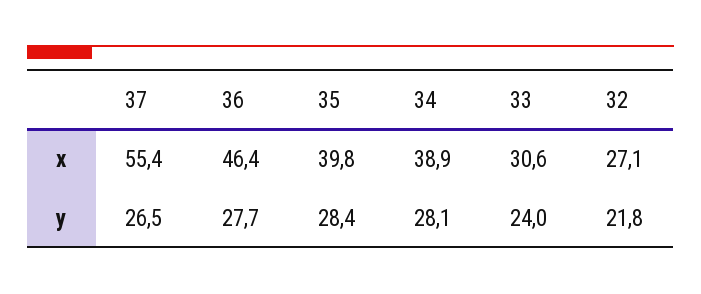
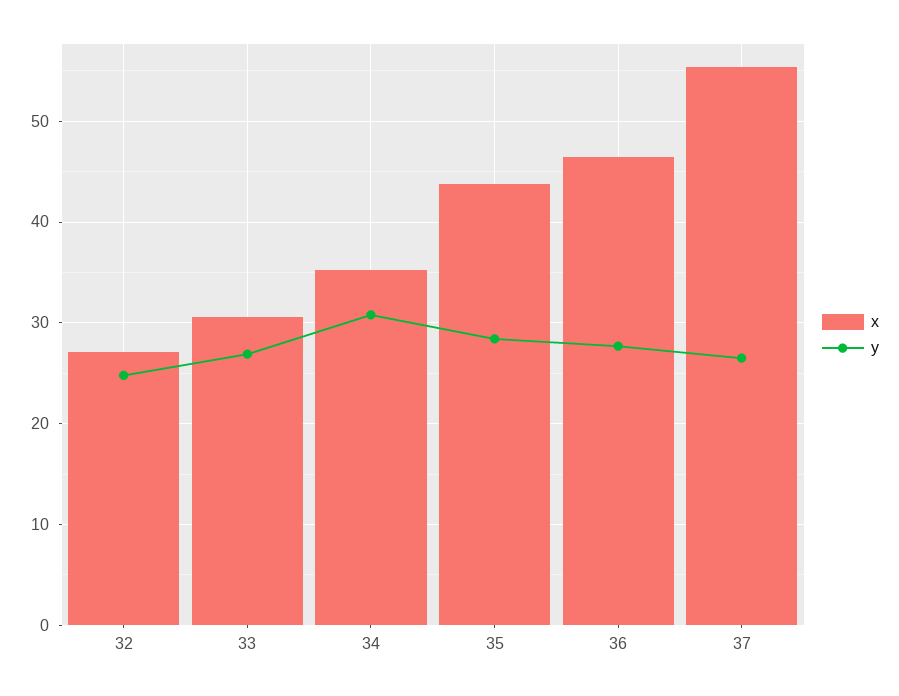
x, 35: 39.8 -> 44
x, 34: 38.9 -> 35
y, 34: 28.1 -> 31
y, 33: 24 -> 27
y, 32: 21.8 -> 25

